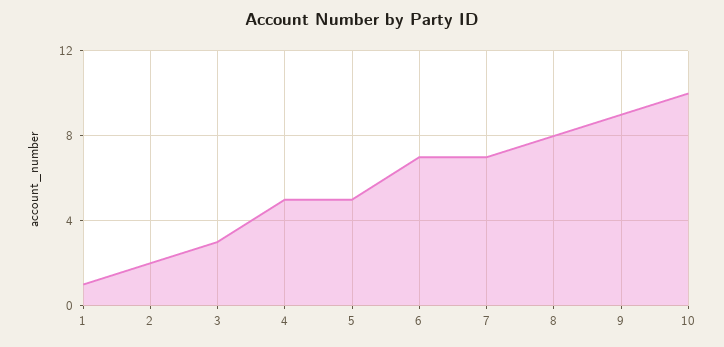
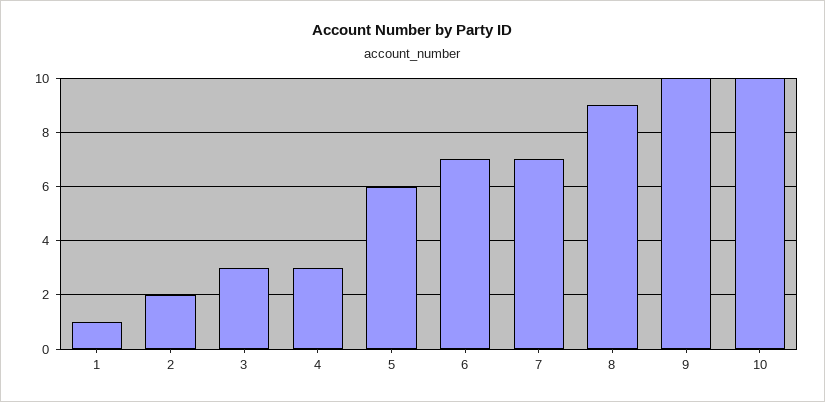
4: 5 -> 3
5: 5 -> 6
8: 8 -> 9
9: 9 -> 10

